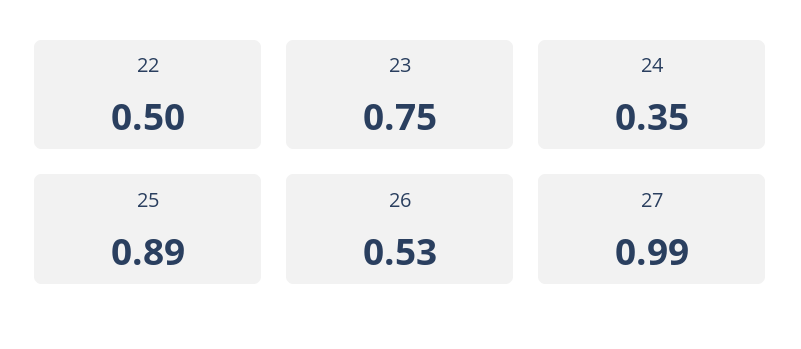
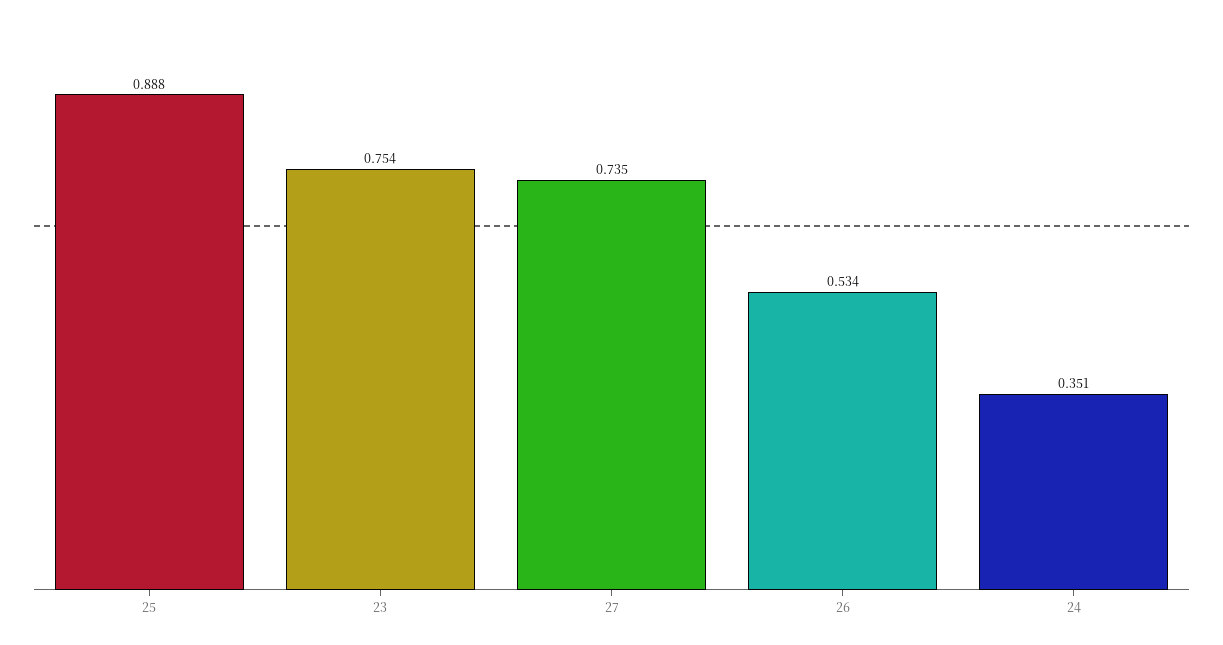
22: 0.5 -> none
27: 0.99 -> 0.735

